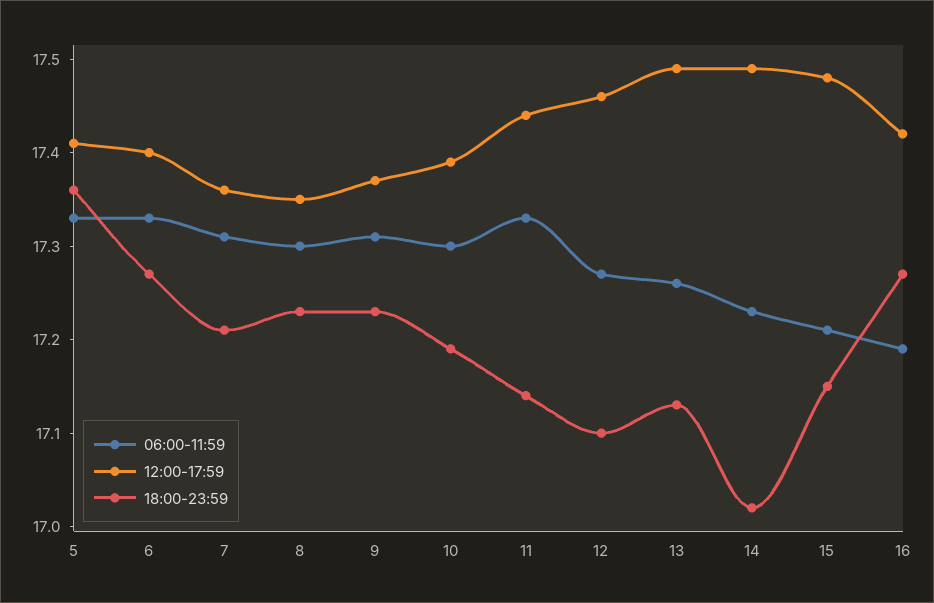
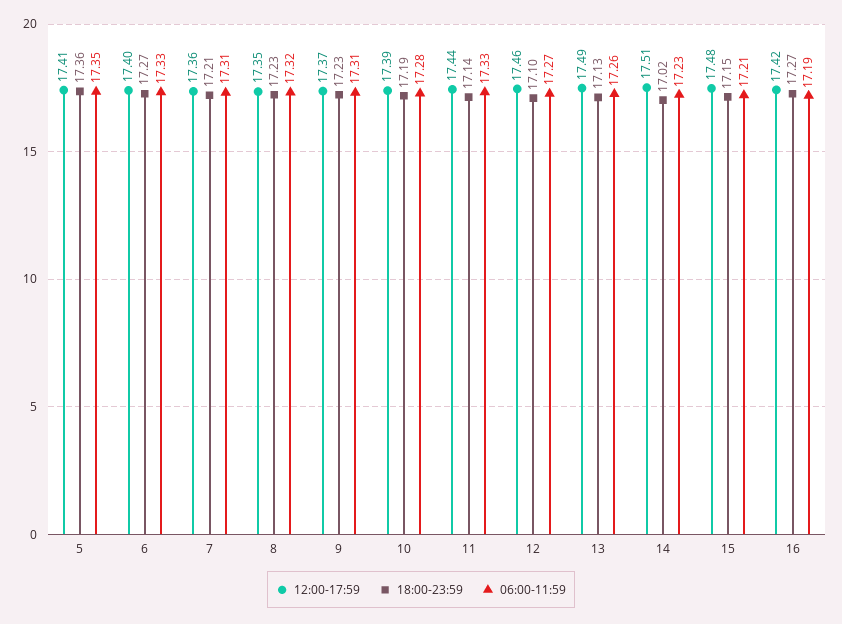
06:00-11:59, 5: 17.33 -> 17.35
06:00-11:59, 8: 17.3 -> 17.32
06:00-11:59, 10: 17.3 -> 17.28
12:00-17:59, 14: 17.49 -> 17.51

